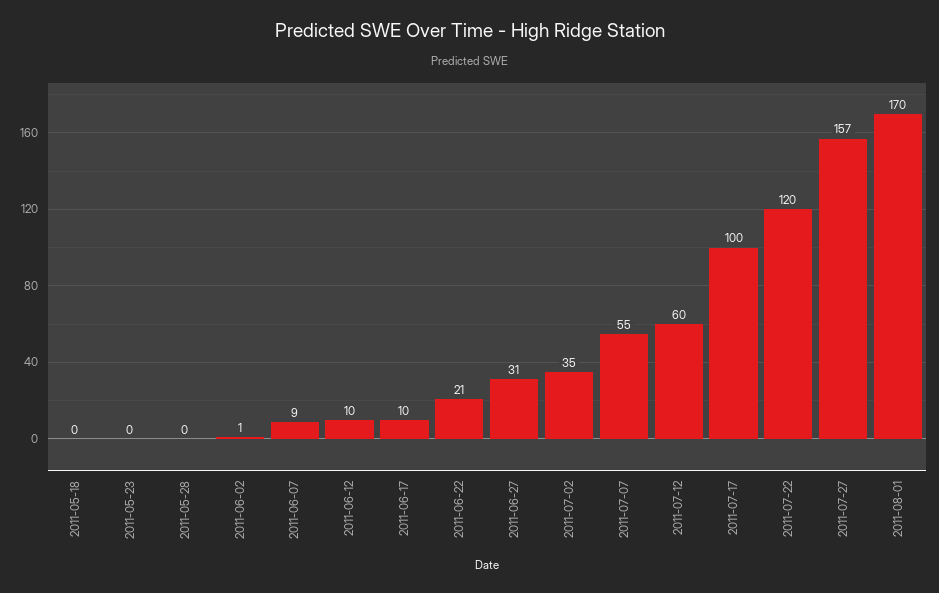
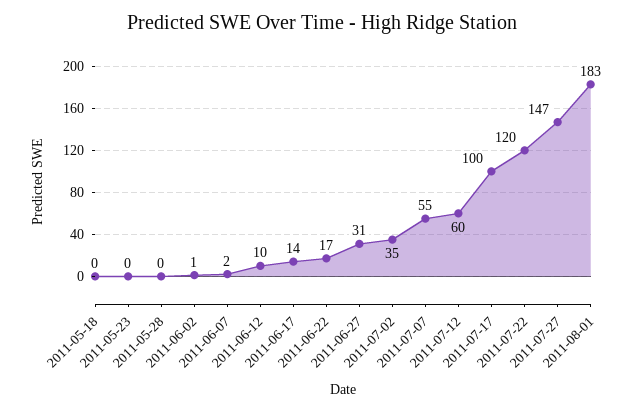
2011-06-07: 9 -> 2
2011-06-17: 10 -> 14
2011-06-22: 21 -> 17
2011-07-27: 157 -> 147
2011-08-01: 170 -> 183

